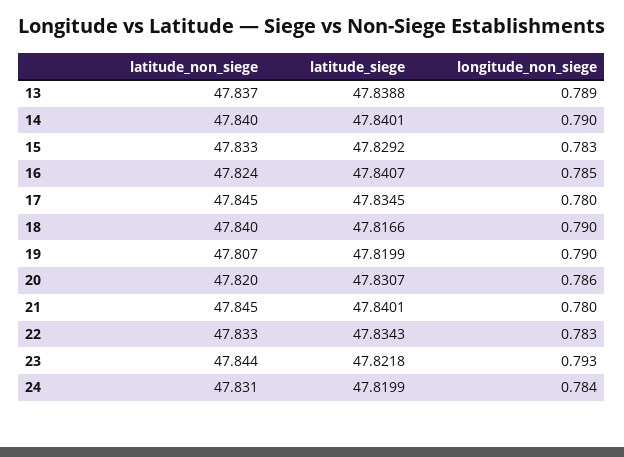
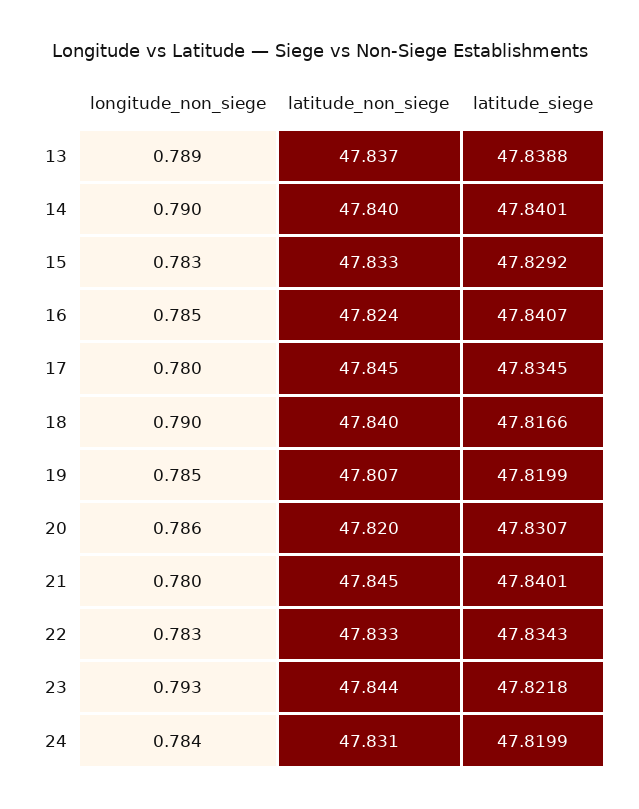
longitude_non_siege, 19: 0.79 -> 0.785

